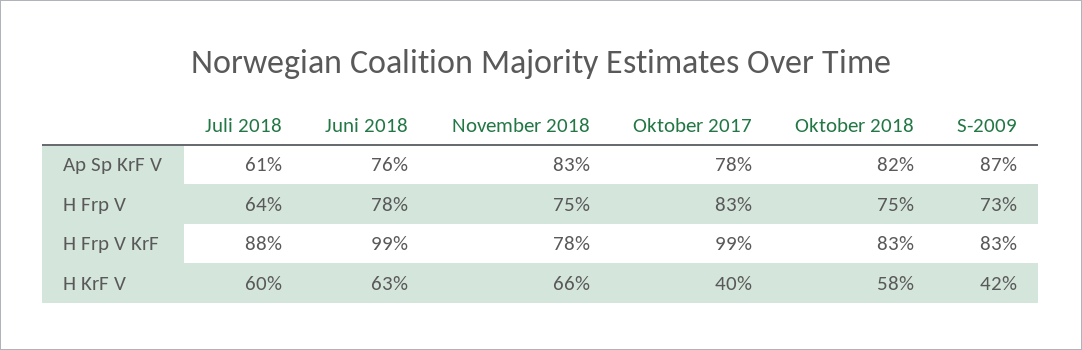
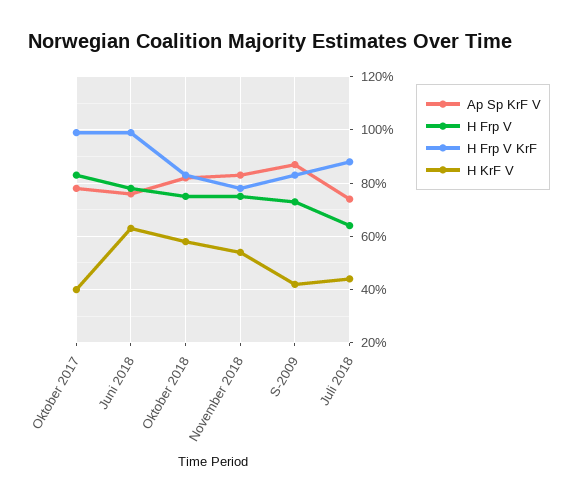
Ap Sp KrF V, Juli 2018: 61 -> 75
H KrF V, Juli 2018: 60 -> 45
H KrF V, November 2018: 66 -> 55

